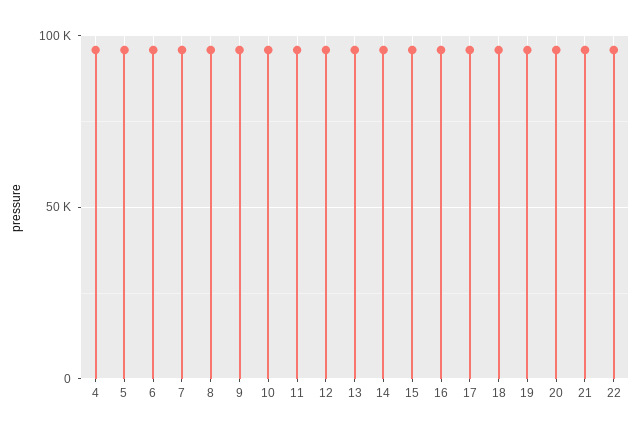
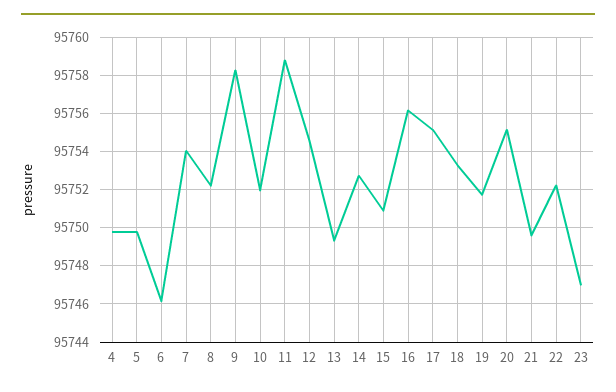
23: none -> 95747

